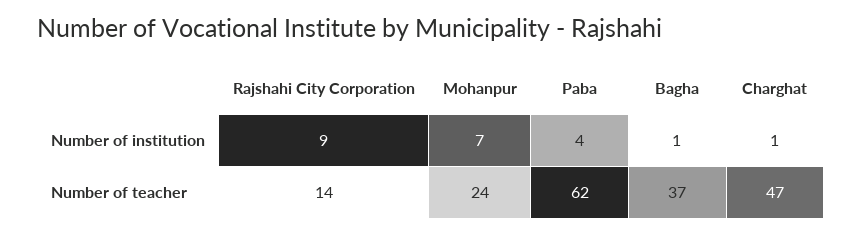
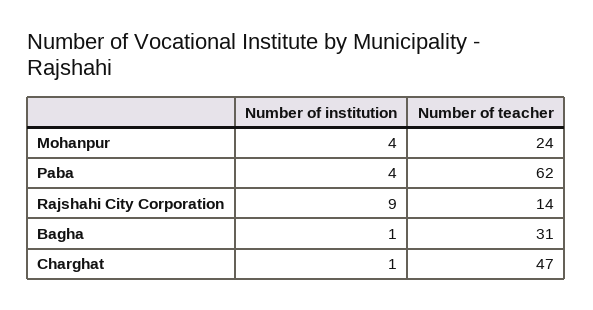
Mohanpur, Number of institution: 7 -> 4
Bagha, Number of teacher: 37 -> 31

